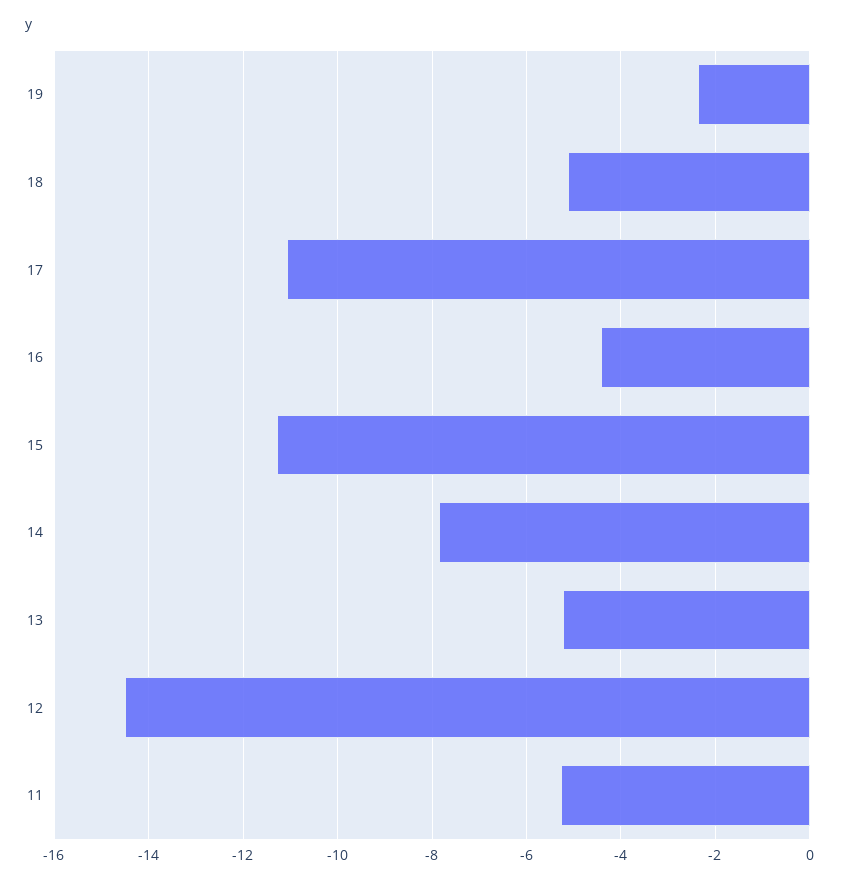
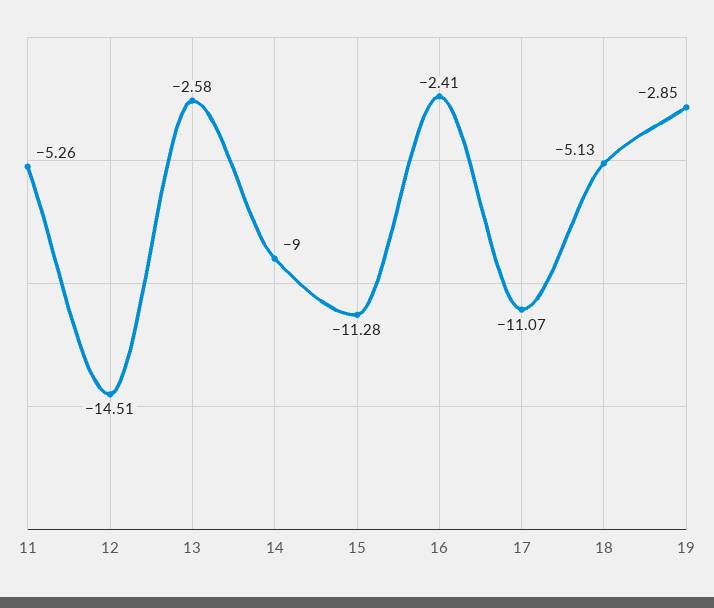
19: -2.4 -> -2.85
16: -4.4 -> -2.41
14: -7.8 -> -9
13: -5.2 -> -2.58

